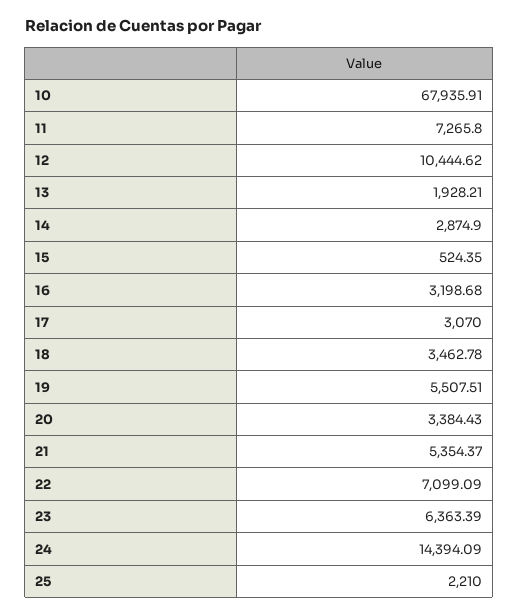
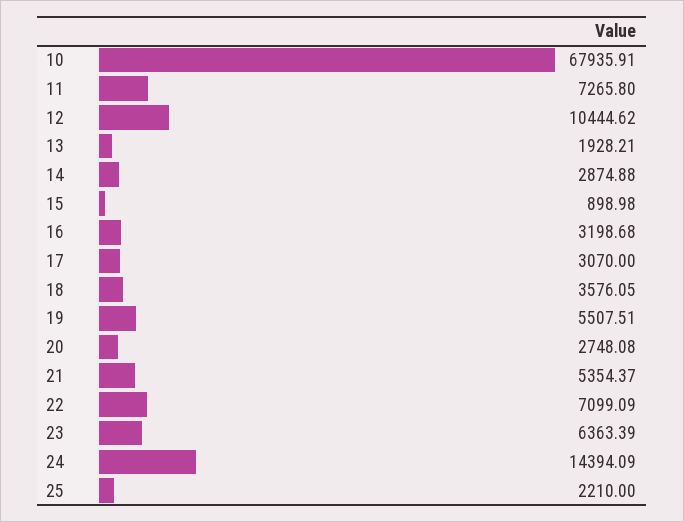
14: 2874.9 -> 2874.88
15: 524.35 -> 898.98
18: 3462.78 -> 3576.05
20: 3384.43 -> 2748.08

